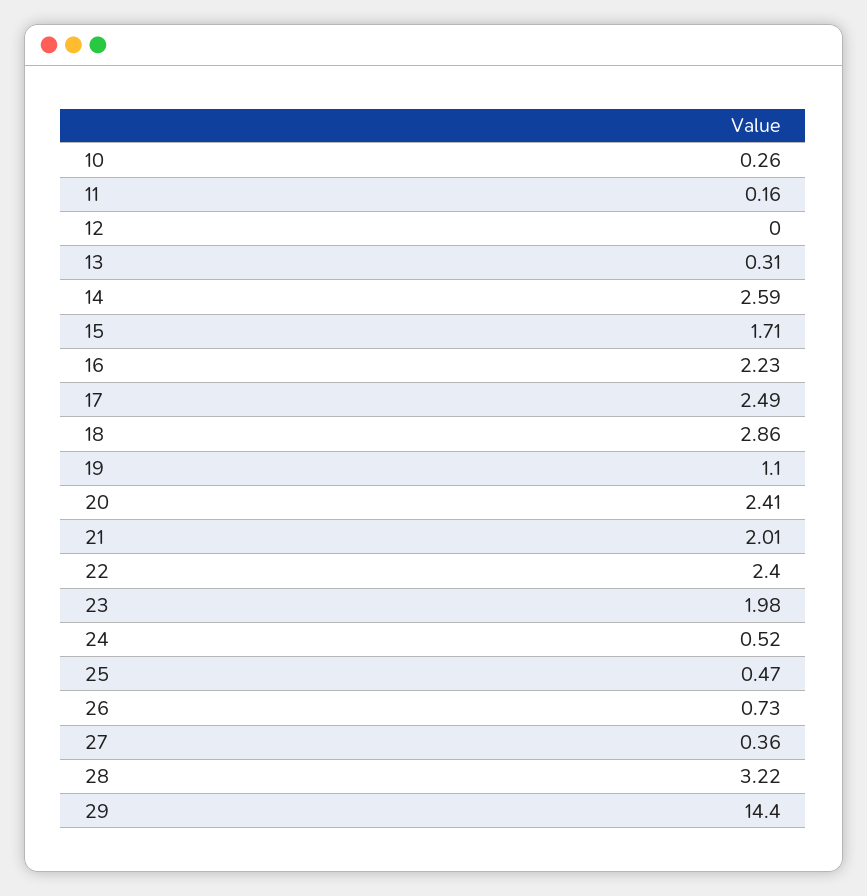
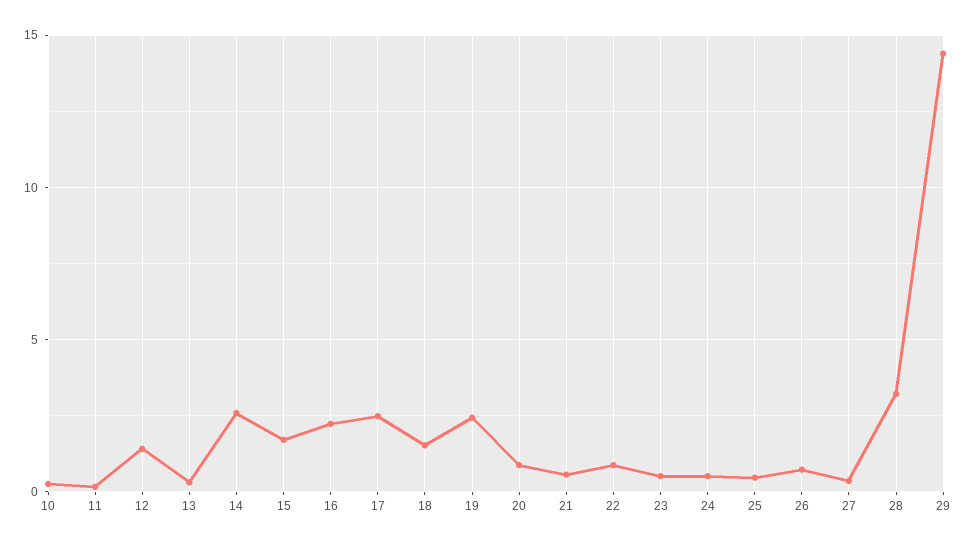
12: 0 -> 1.5
18: 2.86 -> 1.5
19: 1.1 -> 2.5
20: 2.41 -> 1
21: 2.01 -> 0.5
22: 2.4 -> 1
23: 1.98 -> 0.5

